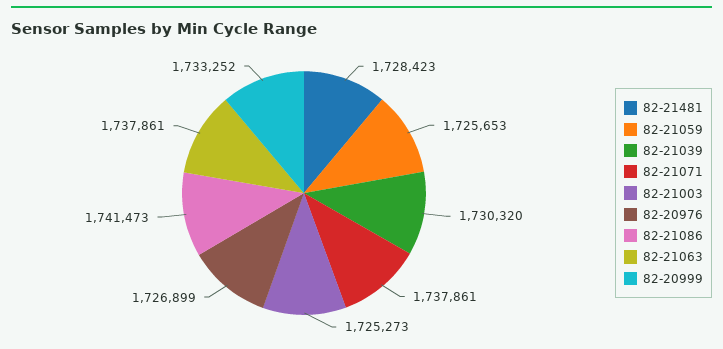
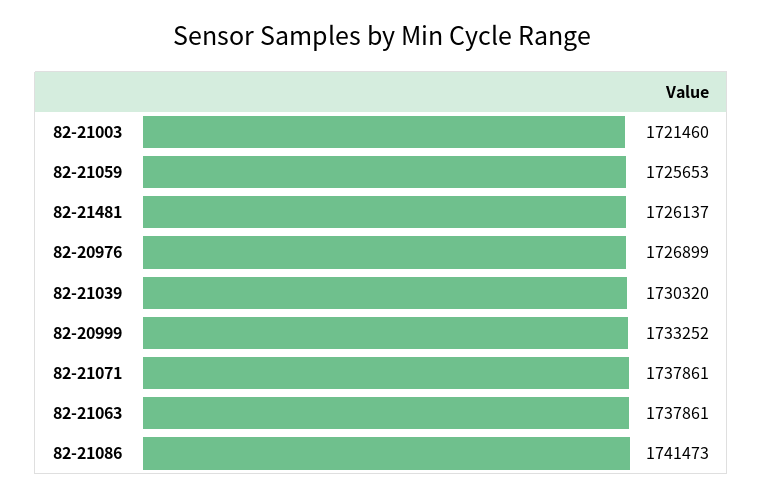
82-21481: 1728423 -> 1726137
82-21003: 1725273 -> 1721460

